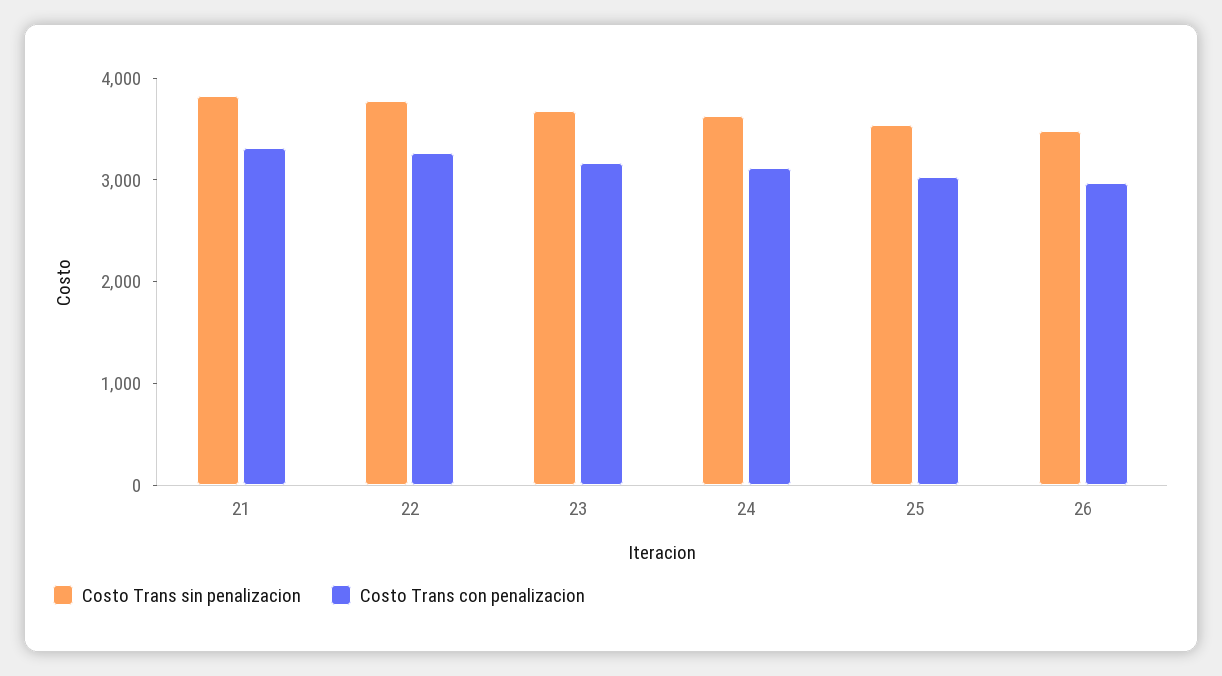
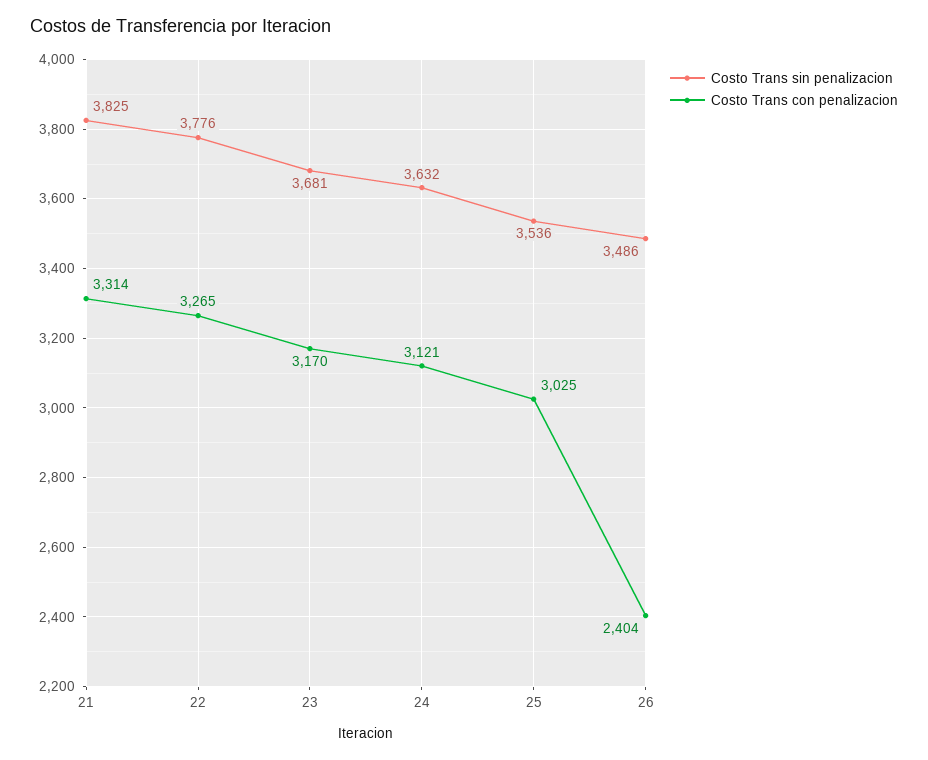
Costo Trans con penalizacion, 26: 3000 -> 2404

